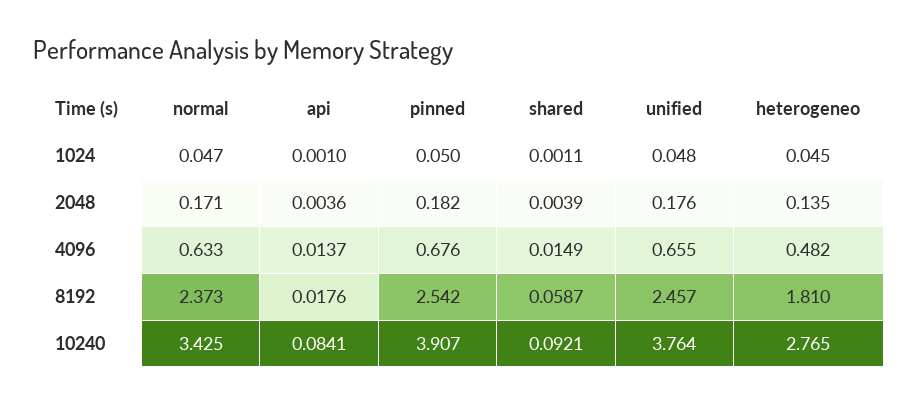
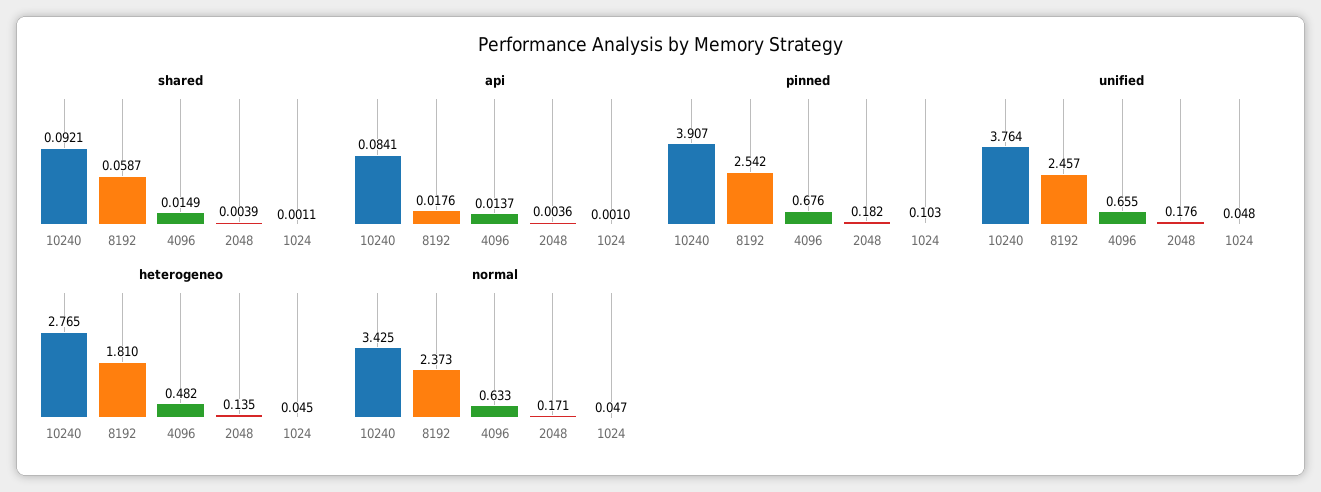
pinned, 1024: 0.05 -> 0.103

